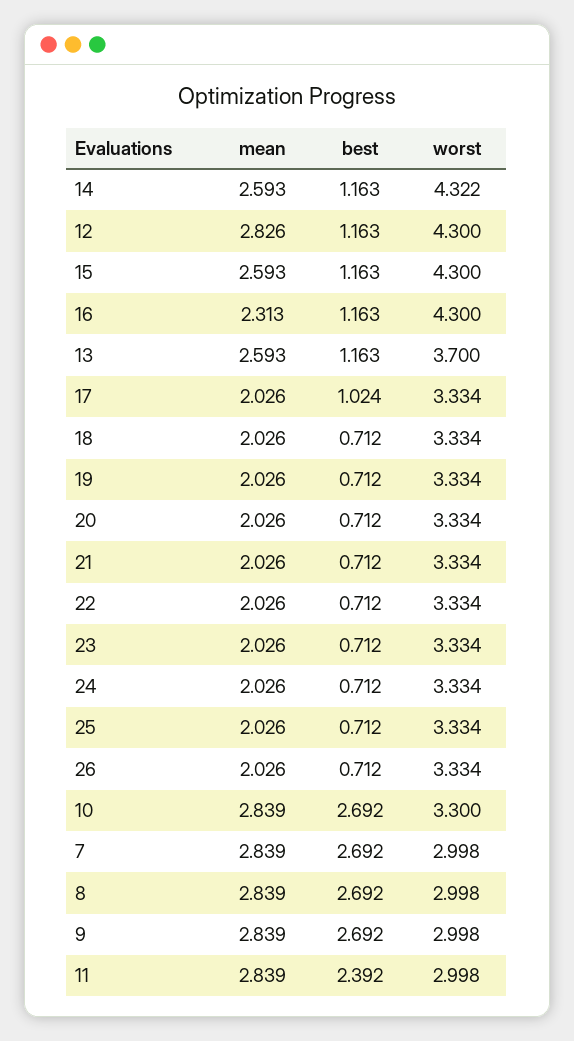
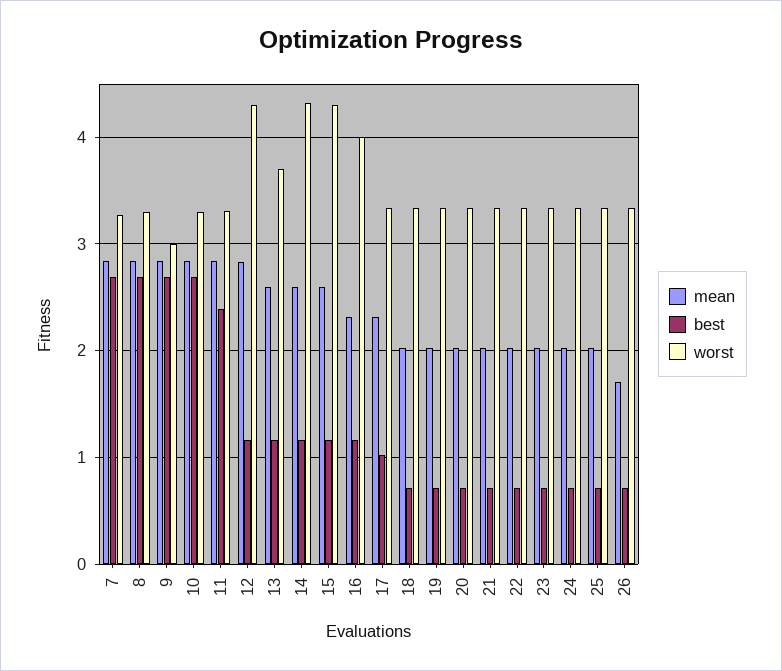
worst, 16: 4.3 -> 4
mean, 17: 2.026 -> 2.3
mean, 26: 2.026 -> 1.7
worst, 7: 2.998 -> 3.3
worst, 8: 2.998 -> 3.3
worst, 11: 2.998 -> 3.3

